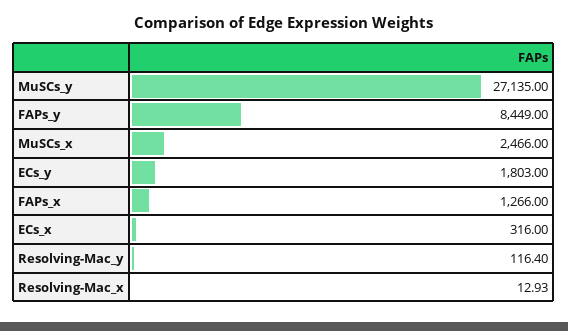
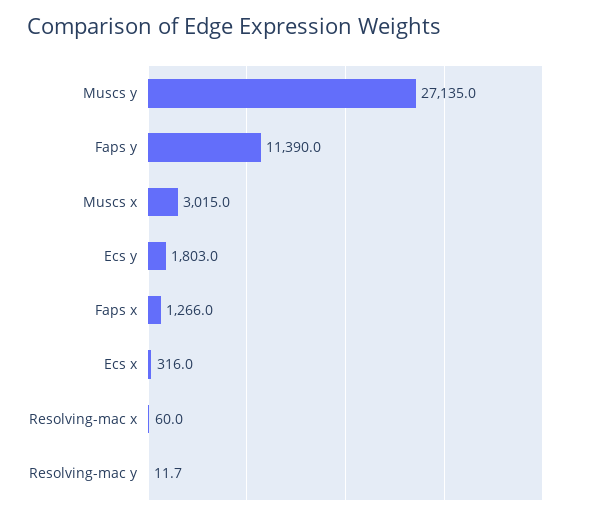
FAPs_y: 8449 -> 11390
MuSCs_x: 2466 -> 3015
Resolving-Mac_y: 116.4 -> 11.7
Resolving-Mac_x: 12.93 -> 60

